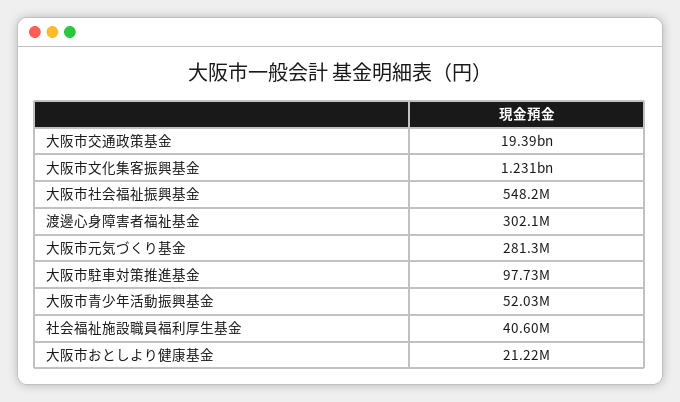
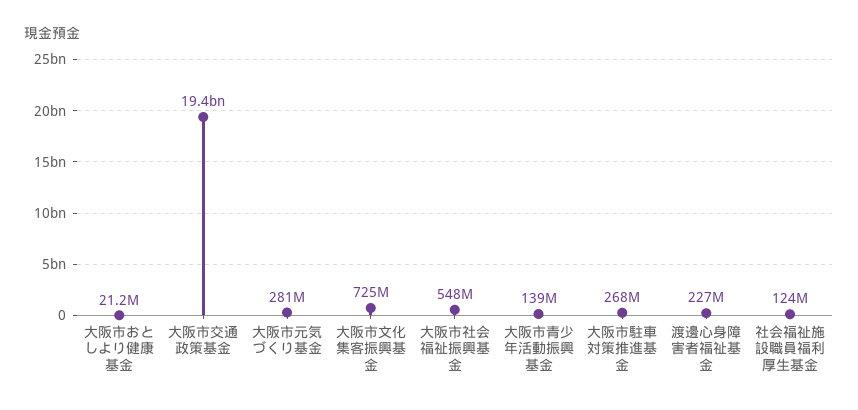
大阪市文化集客振興基金: 1231000000 -> 725000000
渡邊心身障害者福祉基金: 302100000 -> 227000000
大阪市駐車対策推進基金: 97730000 -> 268000000
大阪市青少年活動振興基金: 52030000 -> 139000000
社会福祉施設職員福利厚生基金: 40600000 -> 124000000

